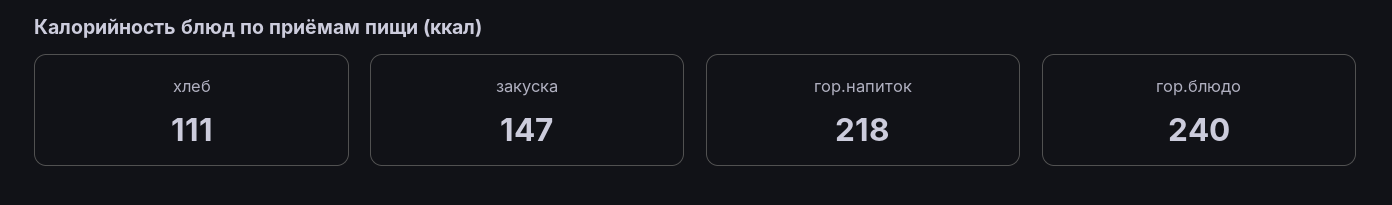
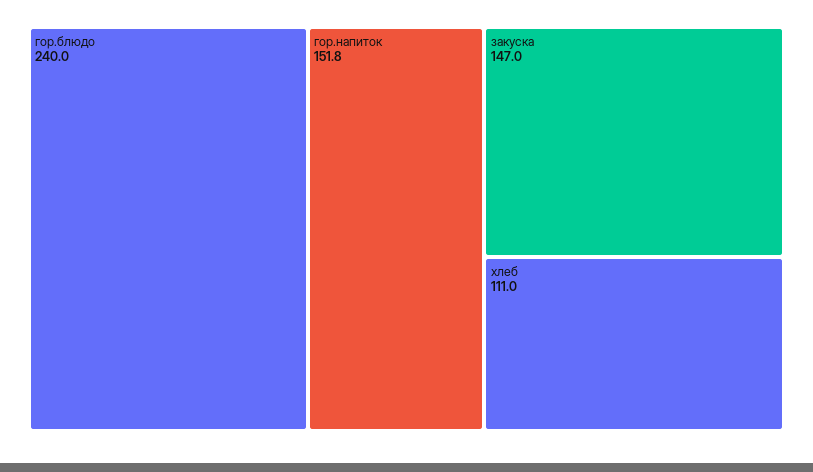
гор.напиток: 218 -> 151.8

